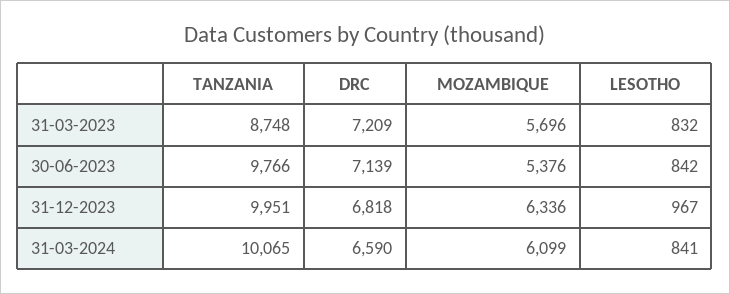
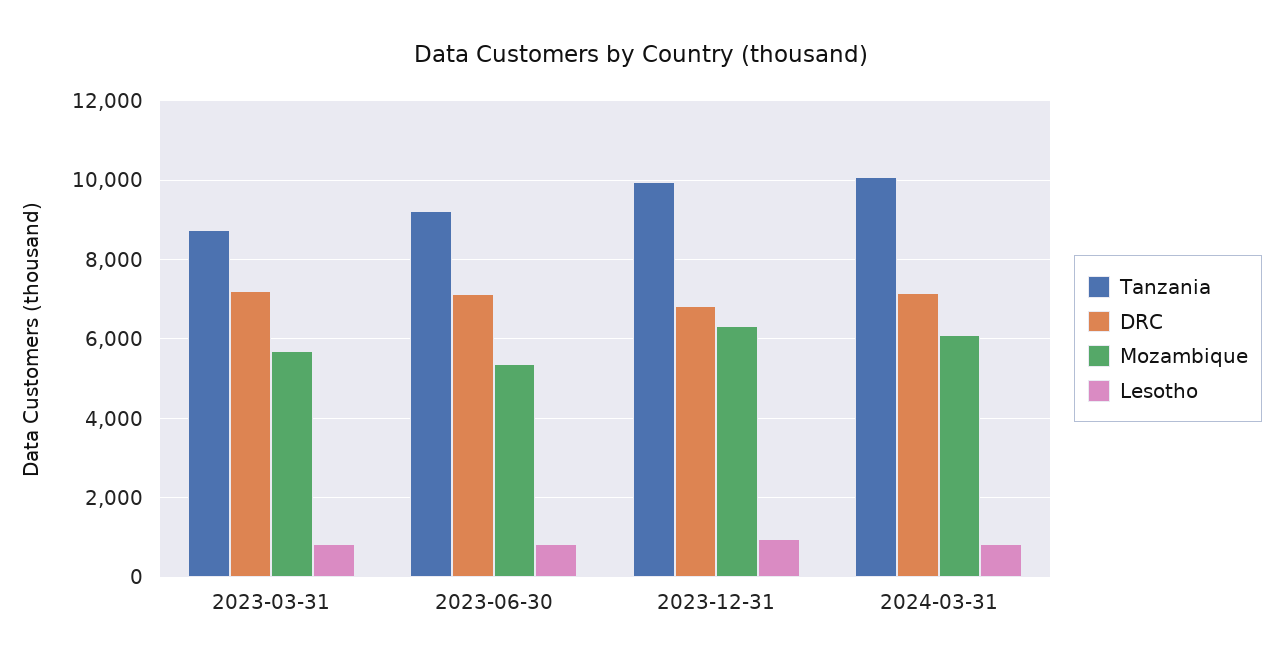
TANZANIA, 30-06-2023: 9766 -> 9200
DRC, 31-03-2024: 6590 -> 7200

